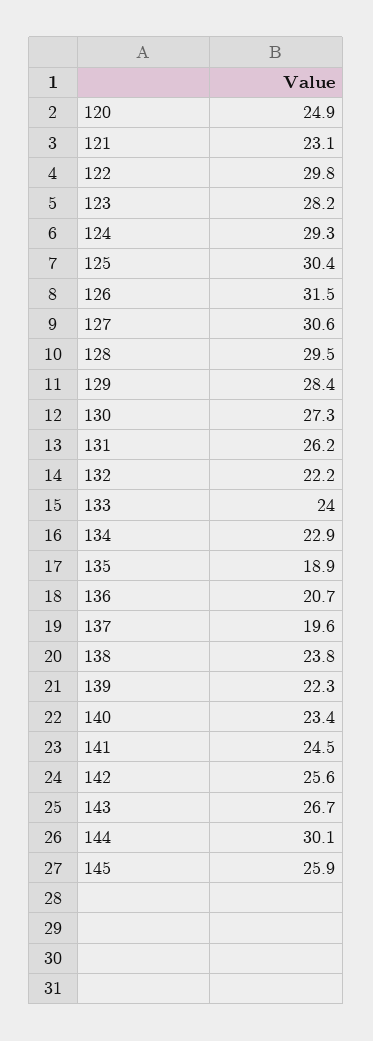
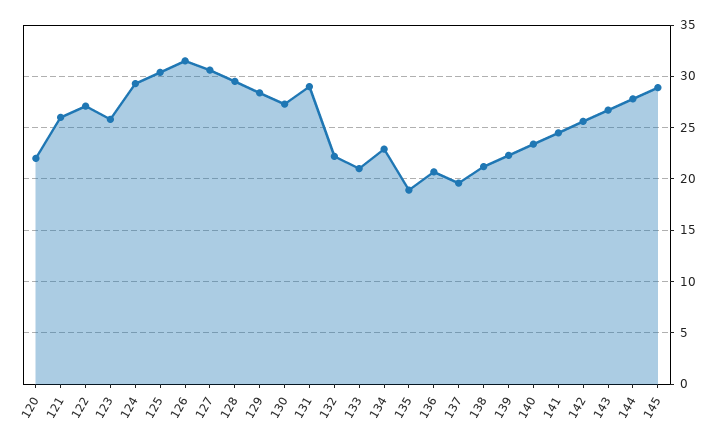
120: 24.9 -> 22
121: 23.1 -> 26
122: 29.8 -> 27
123: 28.2 -> 26
131: 26.2 -> 29
133: 24 -> 21
138: 23.8 -> 21
144: 30.1 -> 28
145: 25.9 -> 29

